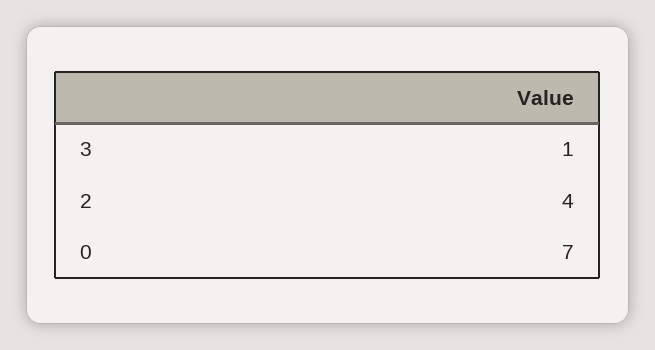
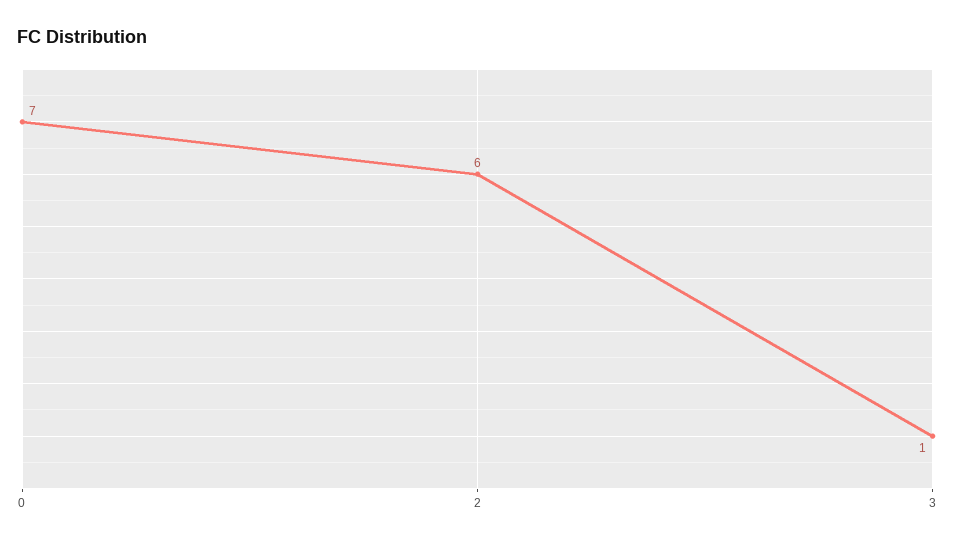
2: 4 -> 6

